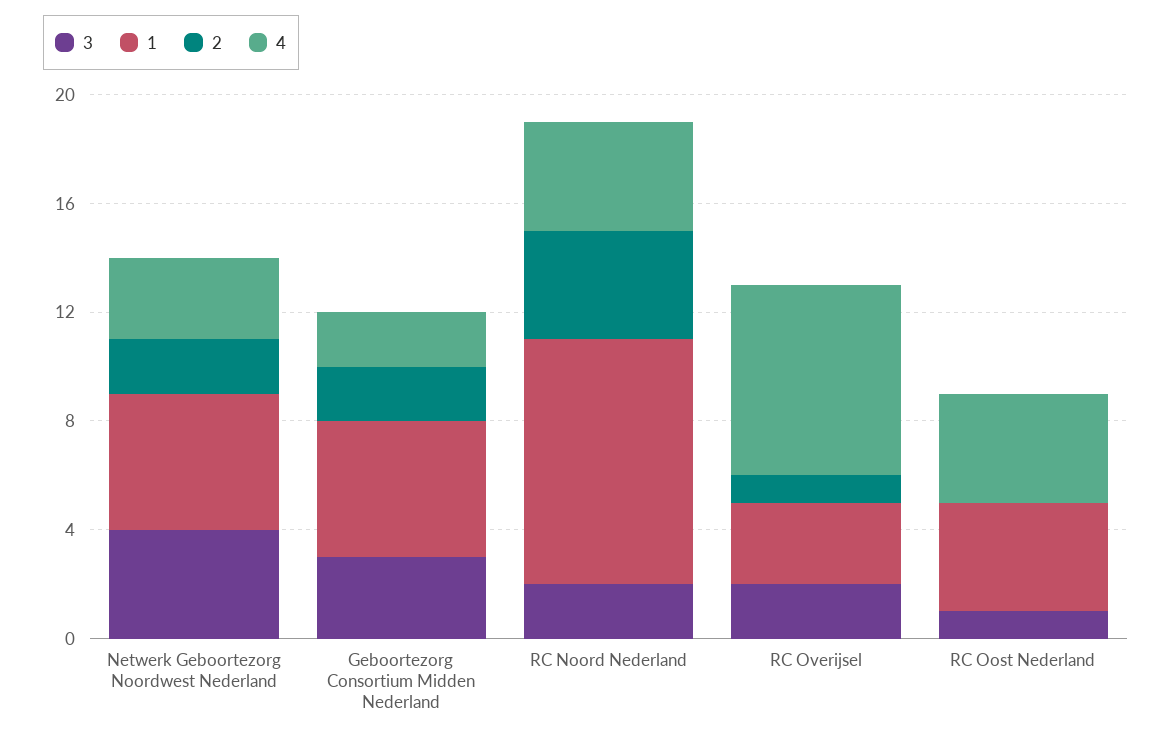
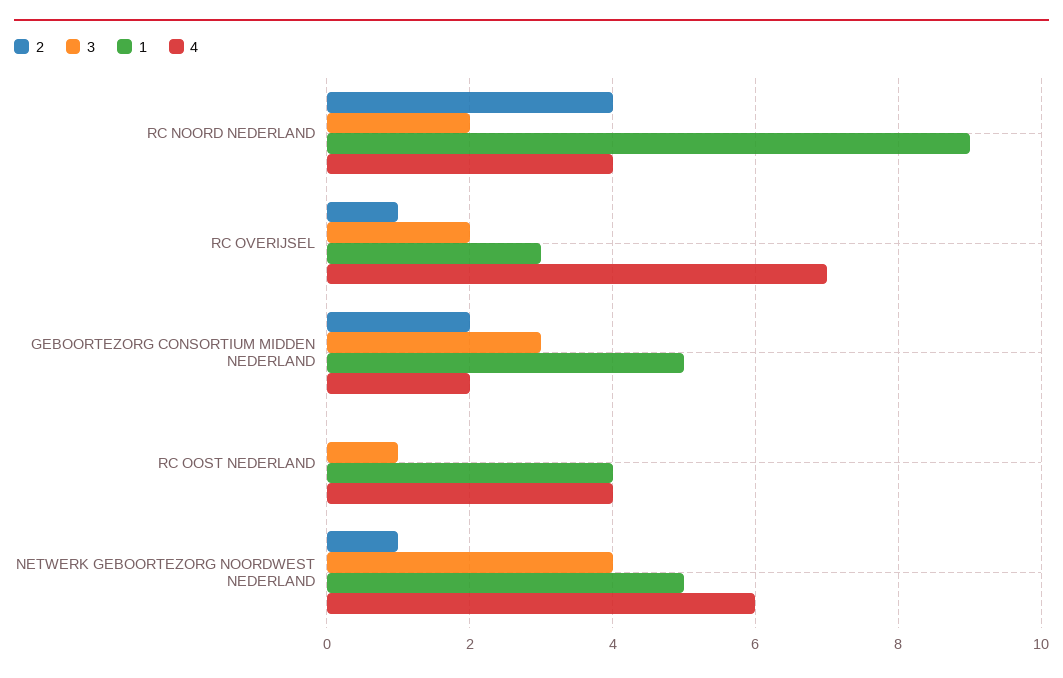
2, Netwerk Geboortezorg Noordwest Nederland: 2 -> 1
4, Netwerk Geboortezorg Noordwest Nederland: 3 -> 6

